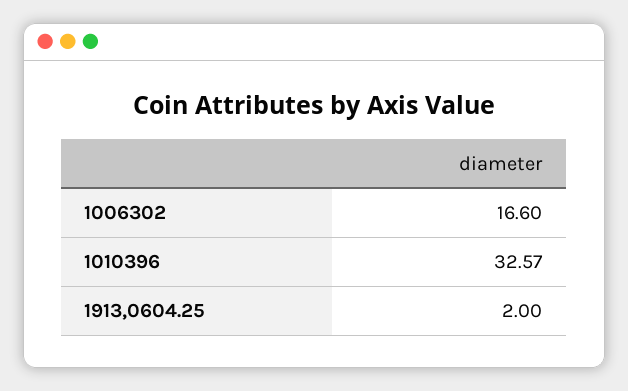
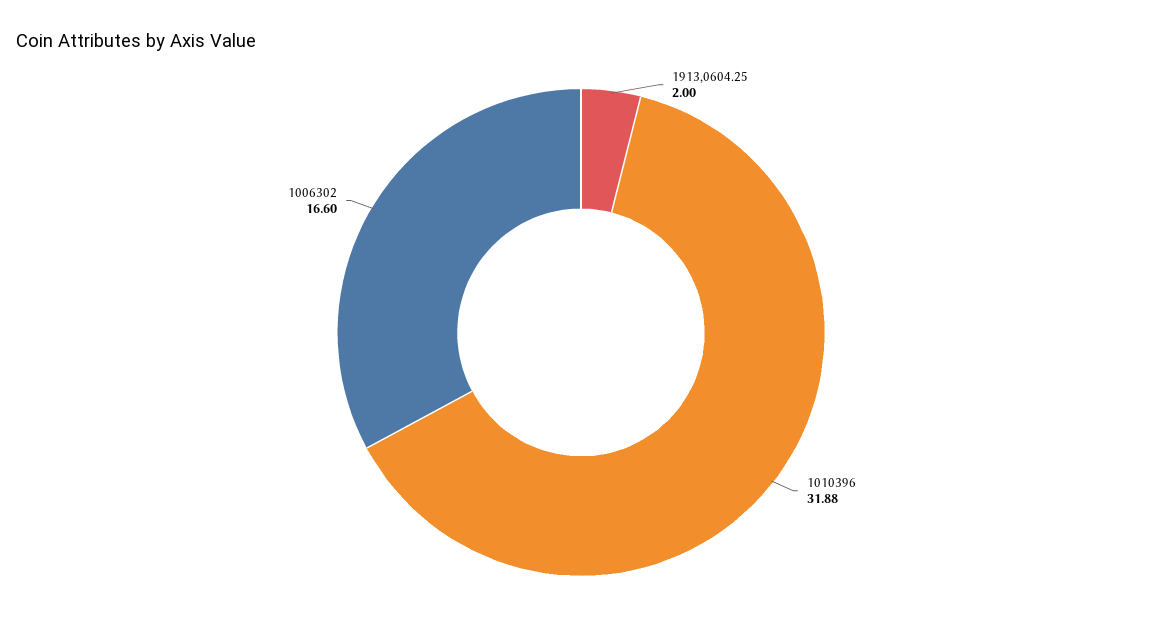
1010396: 32.57 -> 31.88

